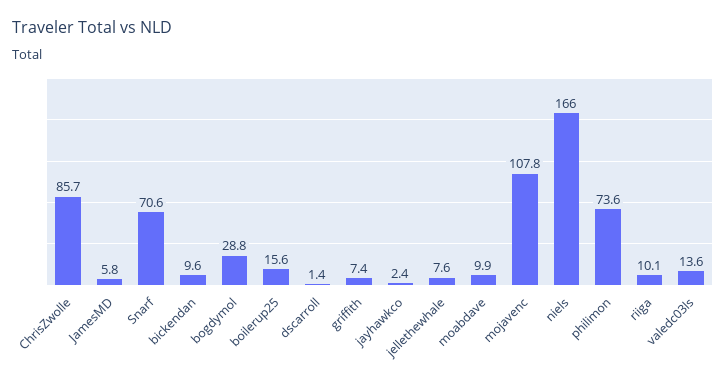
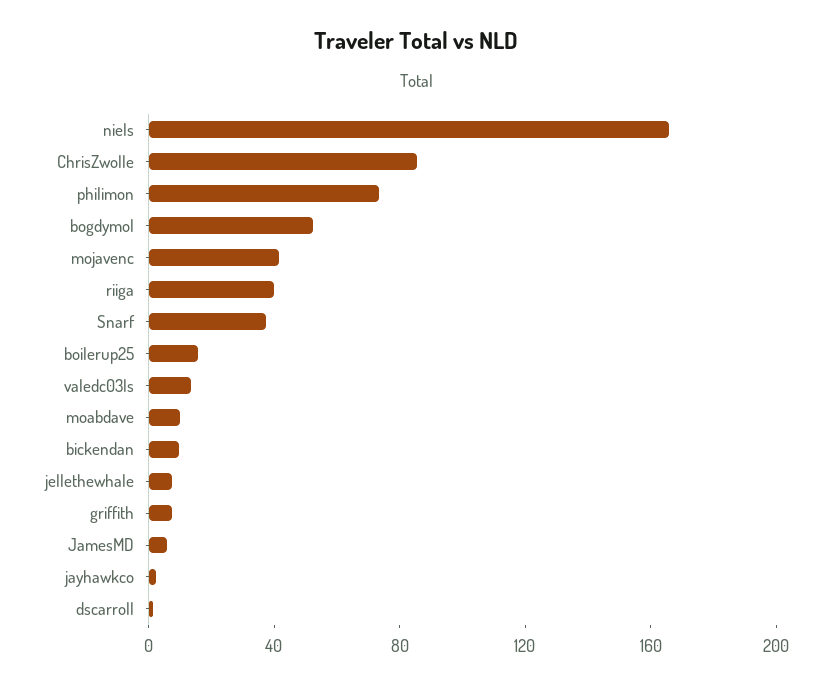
Snarf: 70.6 -> 40
bogdymol: 28.8 -> 50
mojavenc: 107.8 -> 40
riiga: 10.1 -> 40

